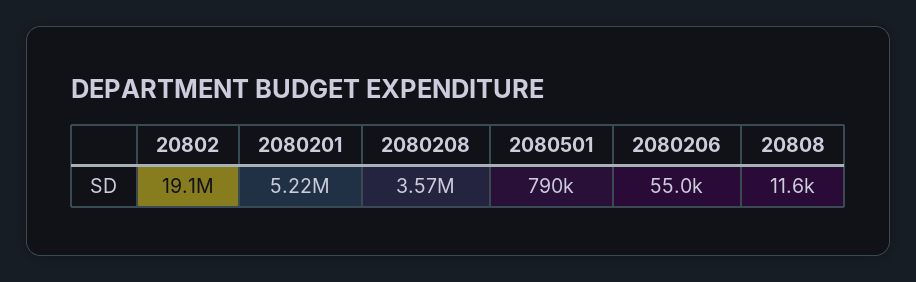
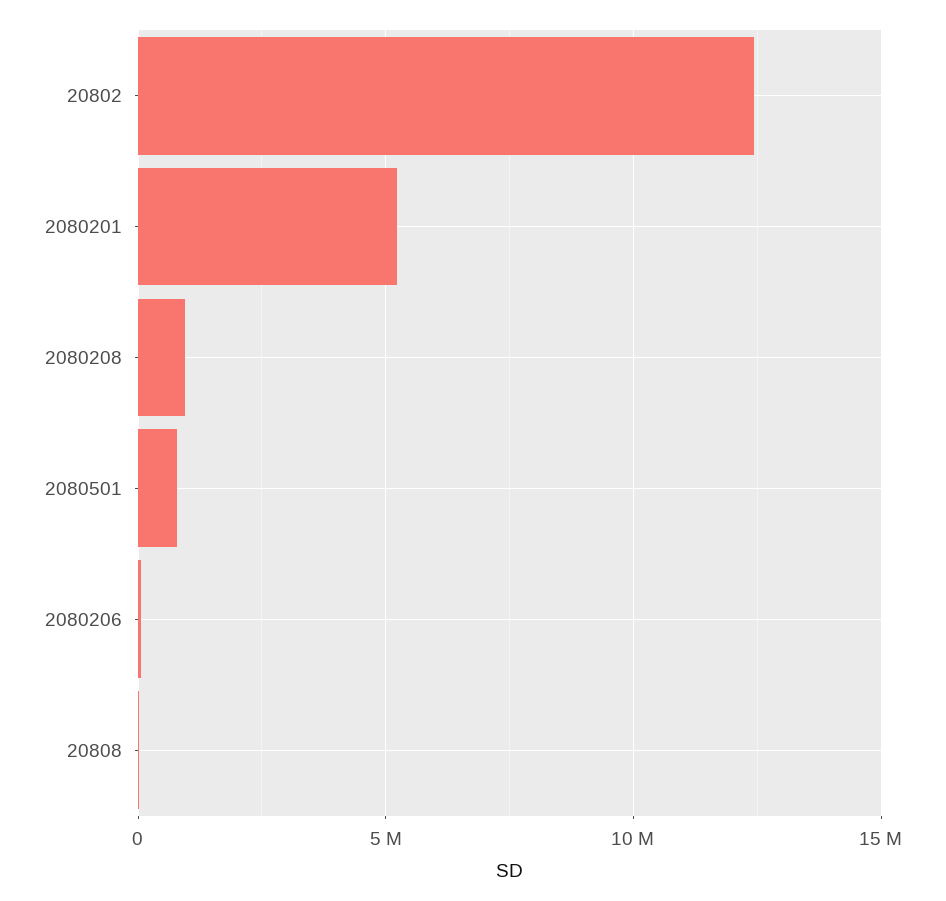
20802: 19100000 -> 12500000
2080208: 3570000 -> 1000000

